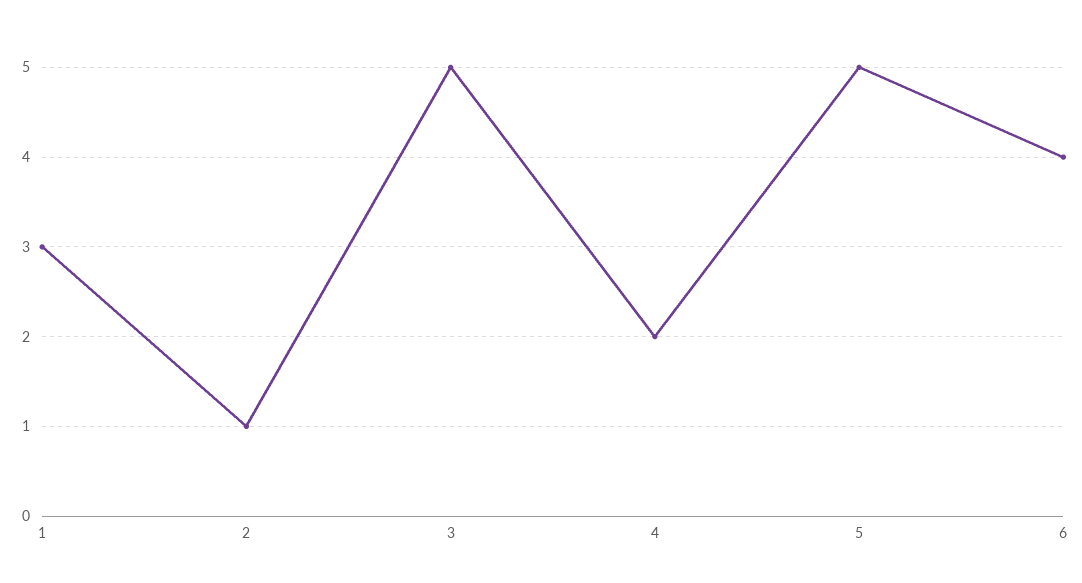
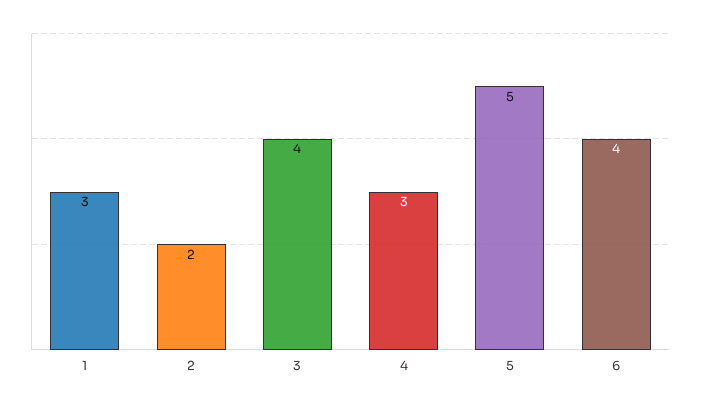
2: 1 -> 2
3: 5 -> 4
4: 2 -> 3

